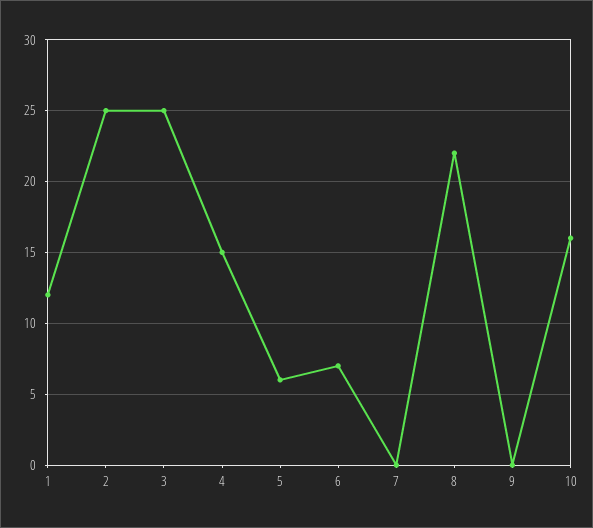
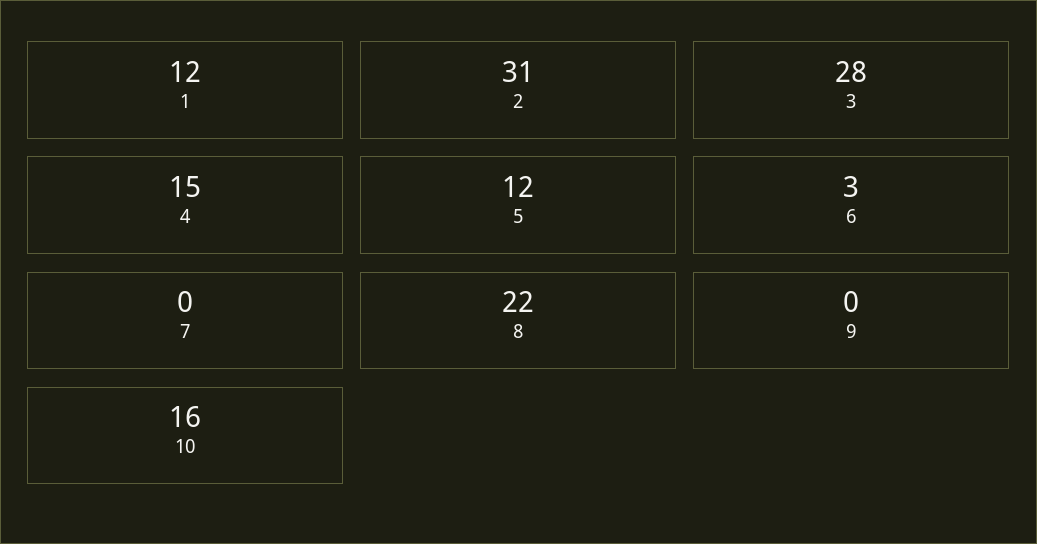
2: 25 -> 31
3: 25 -> 28
5: 6 -> 12
6: 7 -> 3

